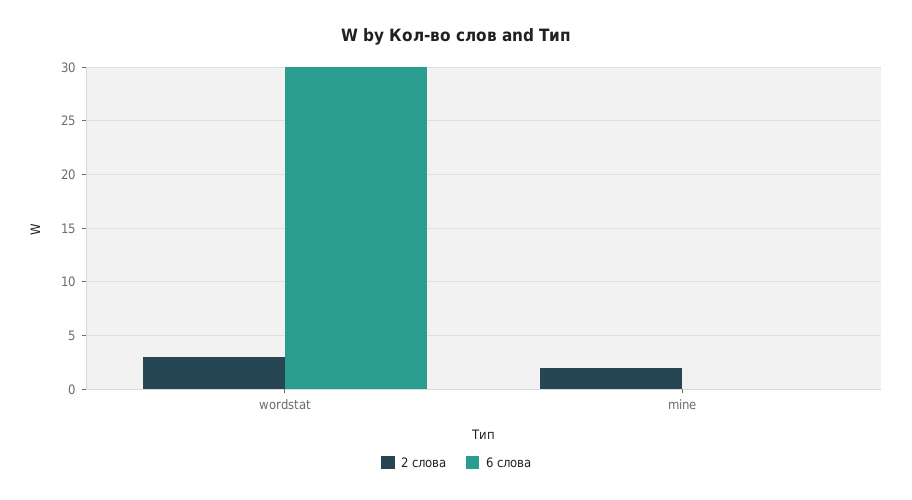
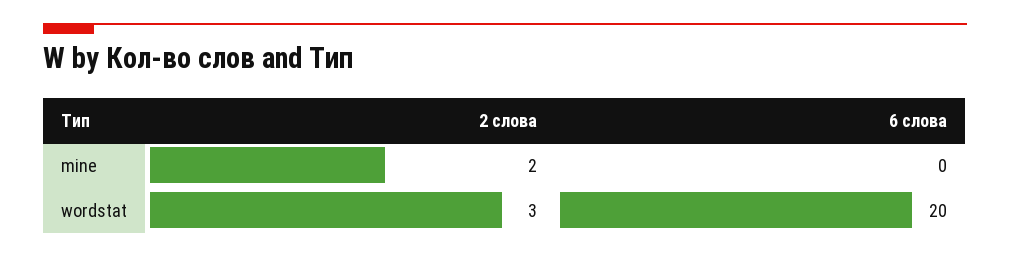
6 слова, wordstat: 30 -> 20

